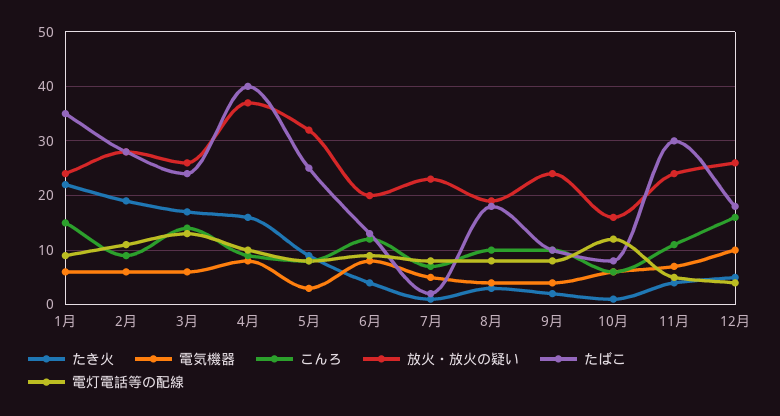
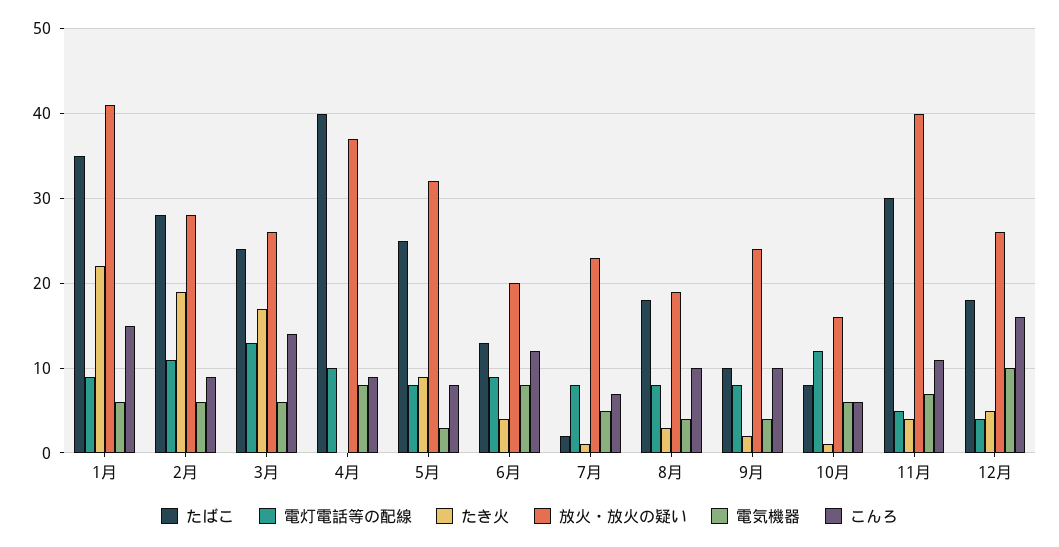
放火・放火の疑い, 1月: 25 -> 41
たき火, 4月: 15 -> 0
放火・放火の疑い, 11月: 25 -> 40

